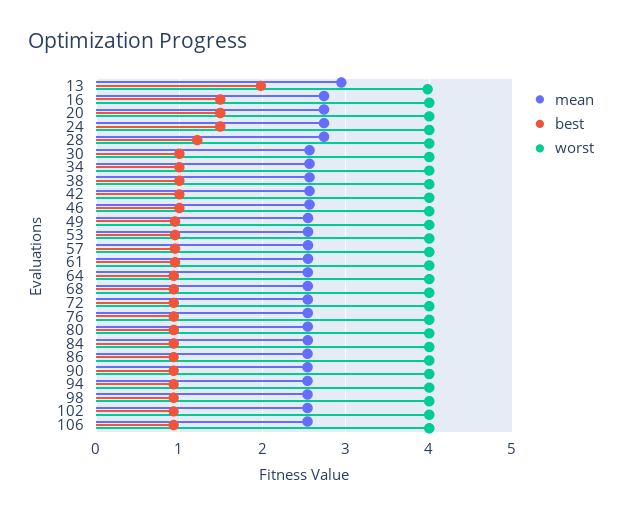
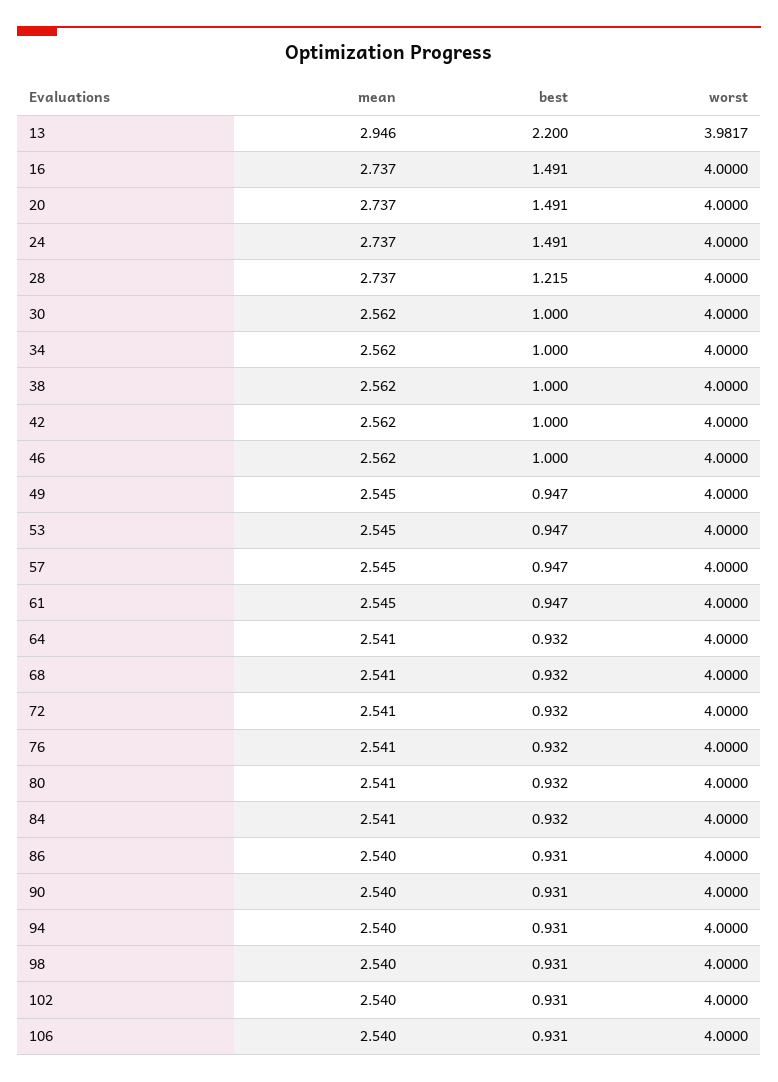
best, 13: 2 -> 2.2

